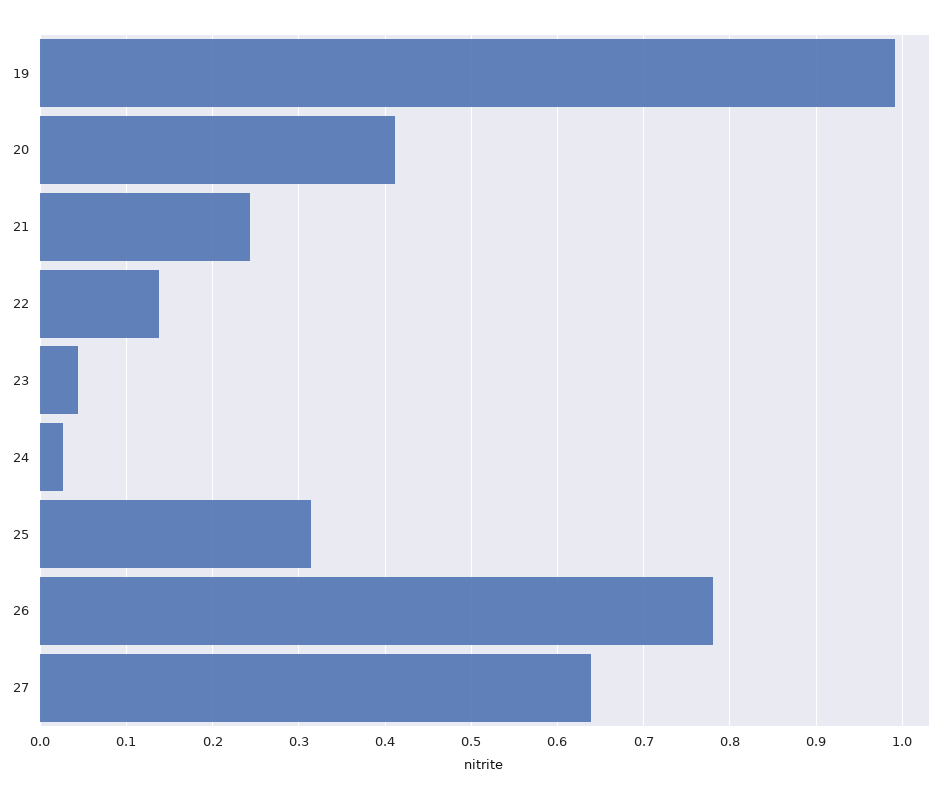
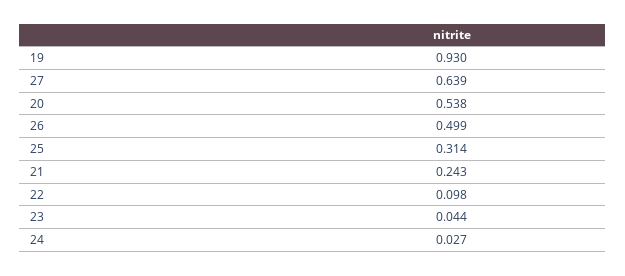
19: 0.99 -> 0.93
20: 0.41 -> 0.538
22: 0.14 -> 0.098
26: 0.78 -> 0.499

